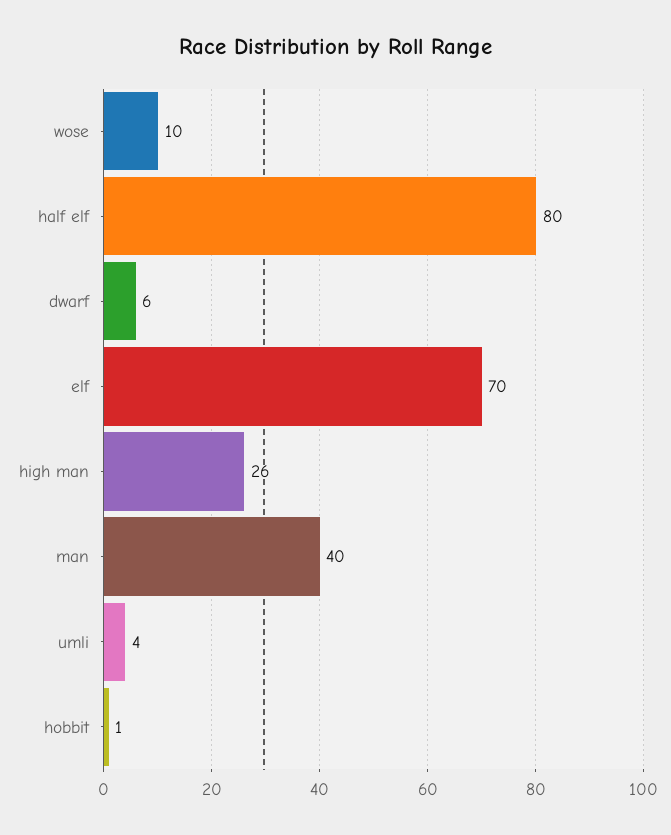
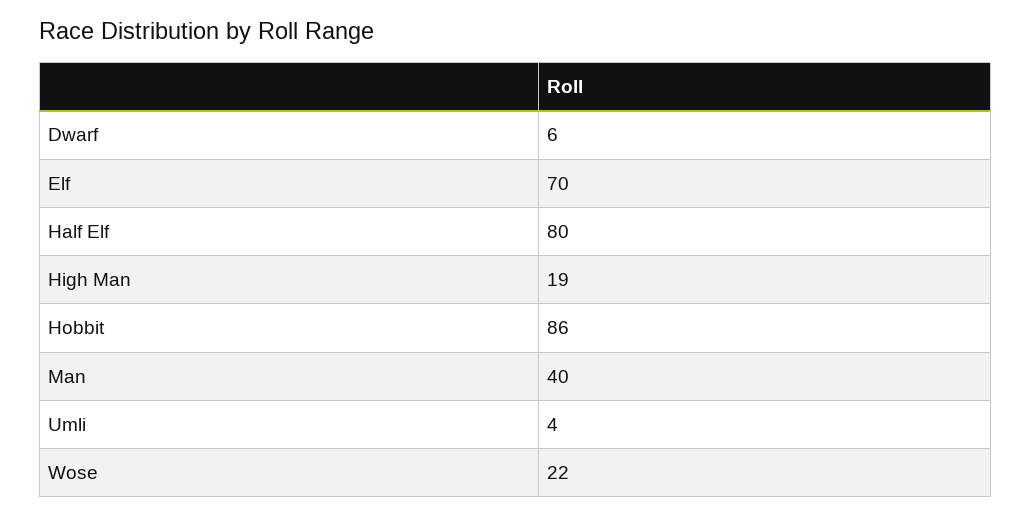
wose: 10 -> 22
high man: 26 -> 19
hobbit: 1 -> 86

